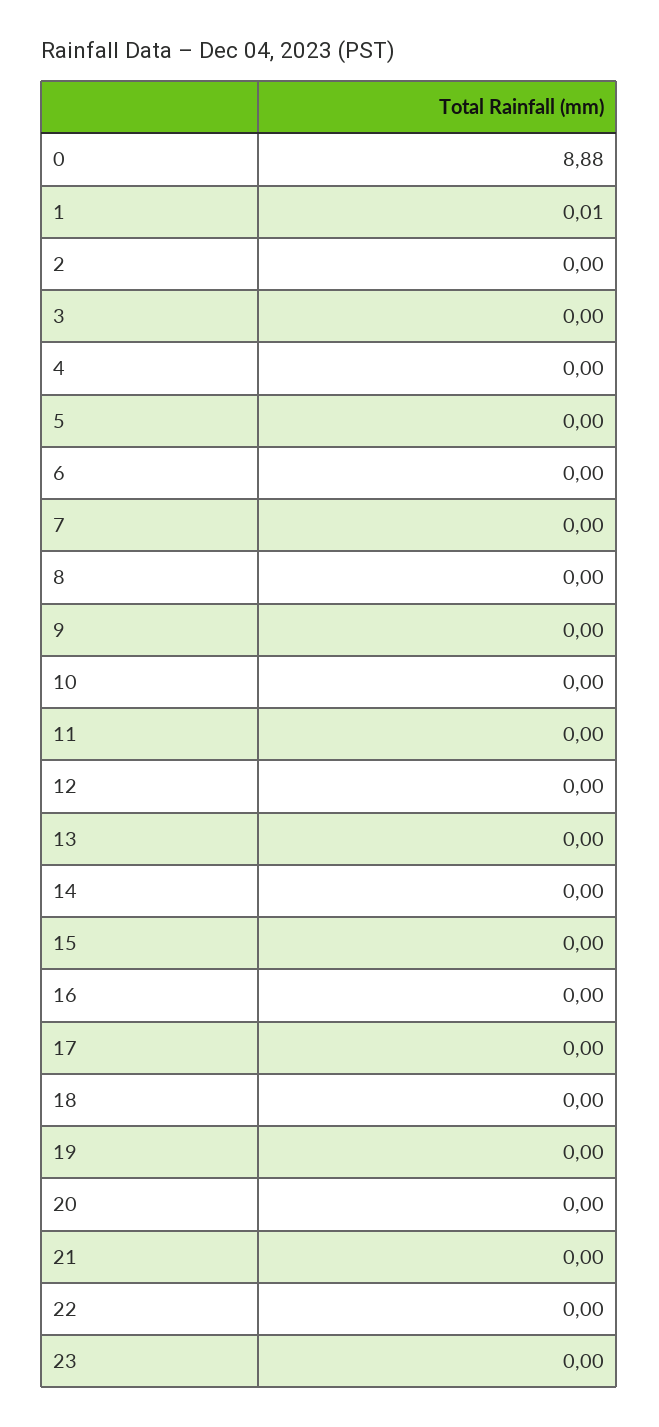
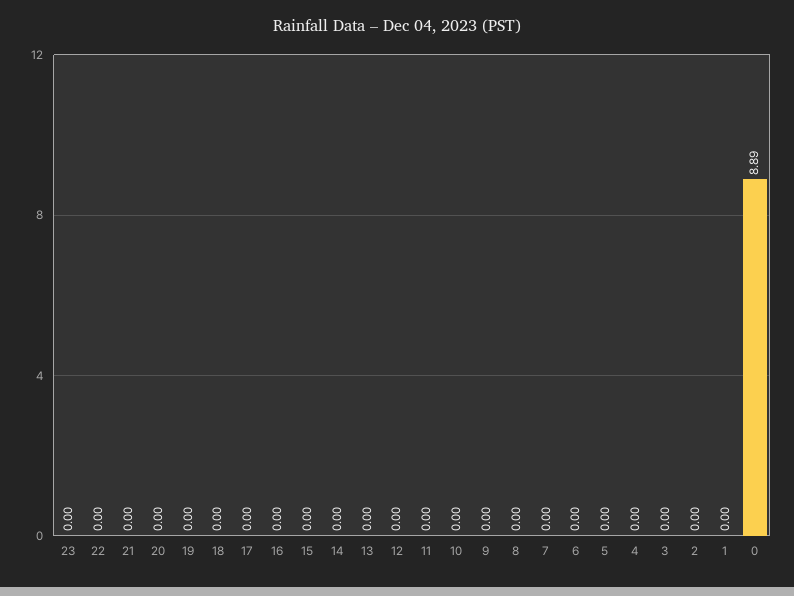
0: 8.88 -> 8.89
1: 0.01 -> 0

